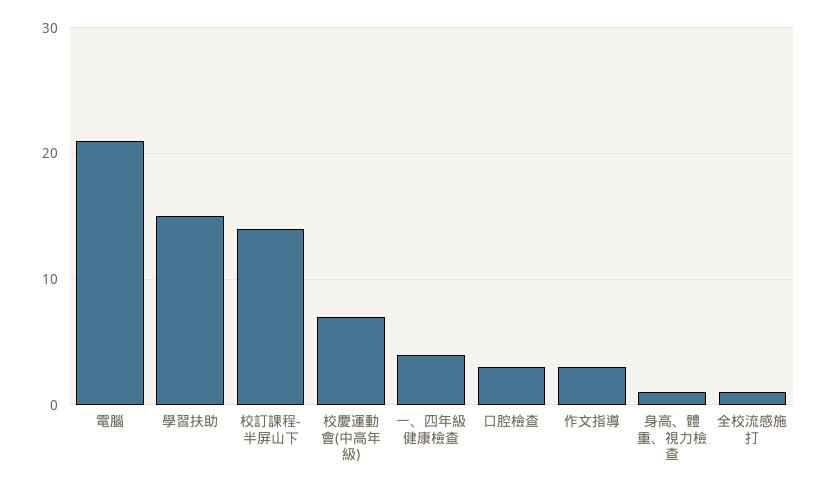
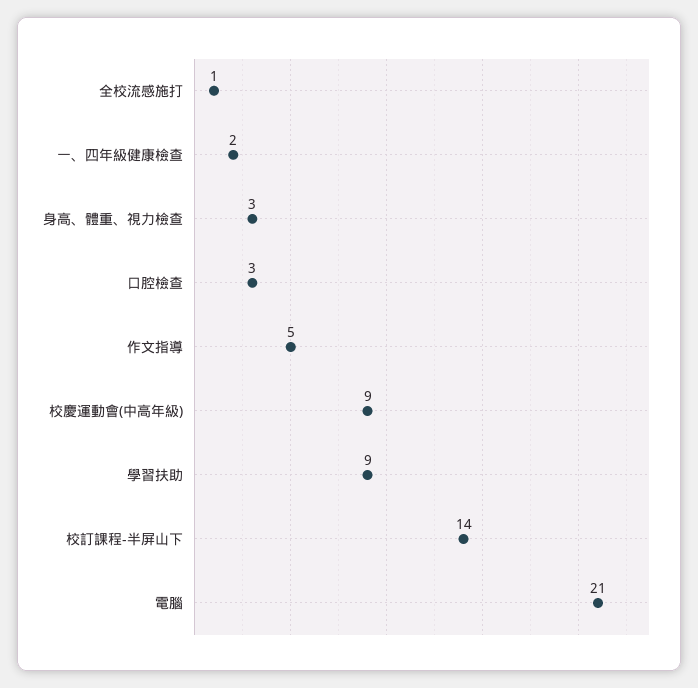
學習扶助: 15 -> 9
校慶運動會(中高年級): 7 -> 9
一、四年級健康檢查: 4 -> 2
作文指導: 3 -> 5
身高、體重、視力檢查: 1 -> 3

